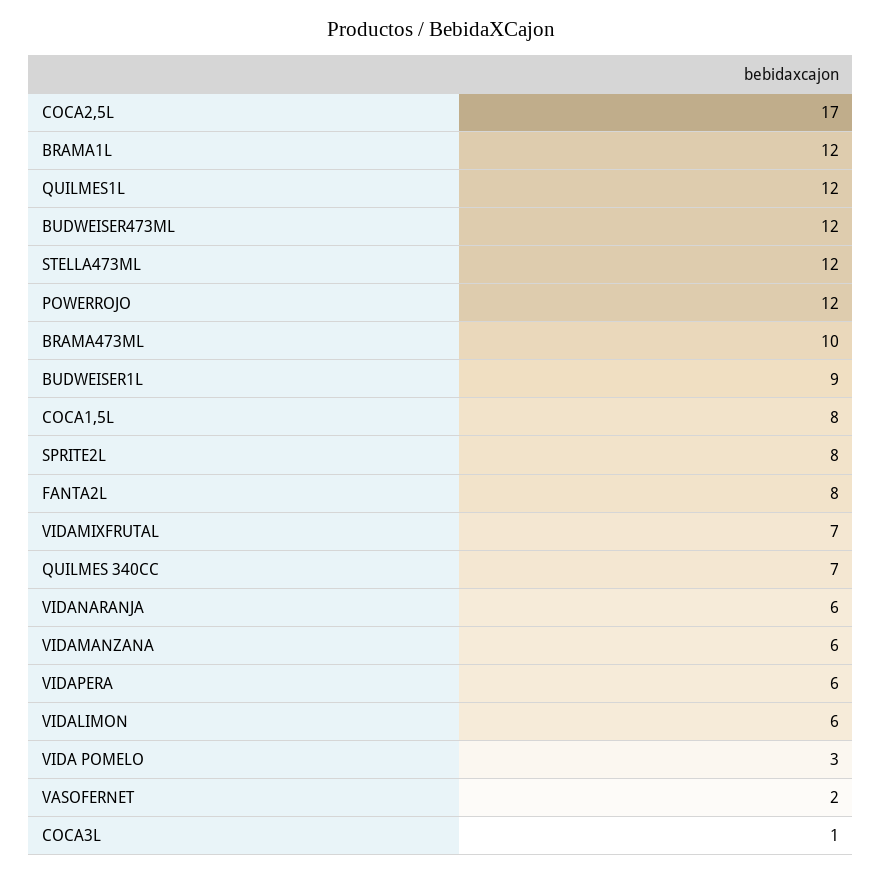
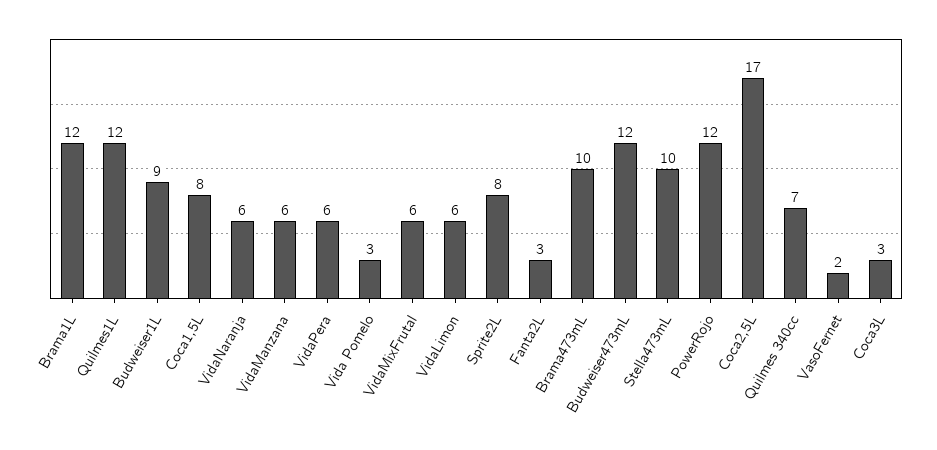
STELLA473ML: 12 -> 10
FANTA2L: 8 -> 3
VIDAMIXFRUTAL: 7 -> 6
COCA3L: 1 -> 3

